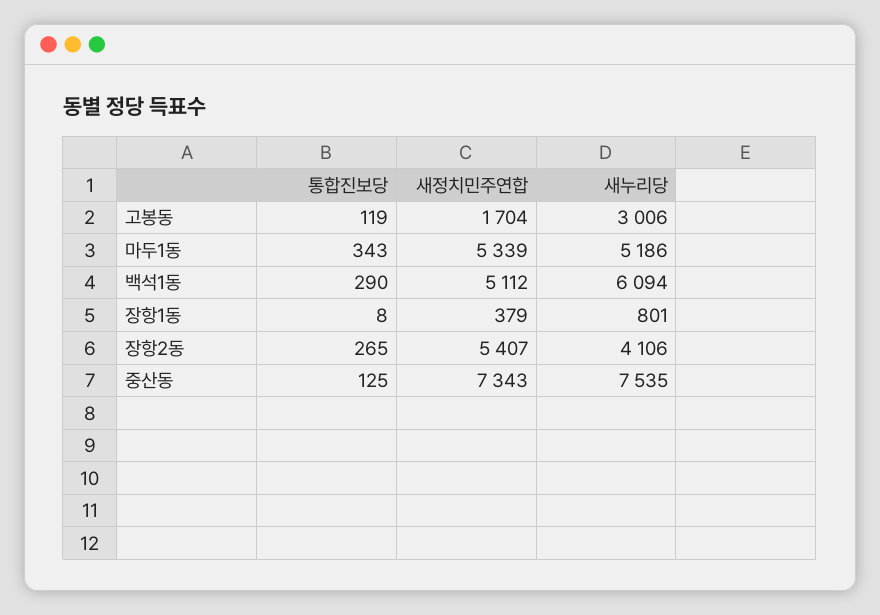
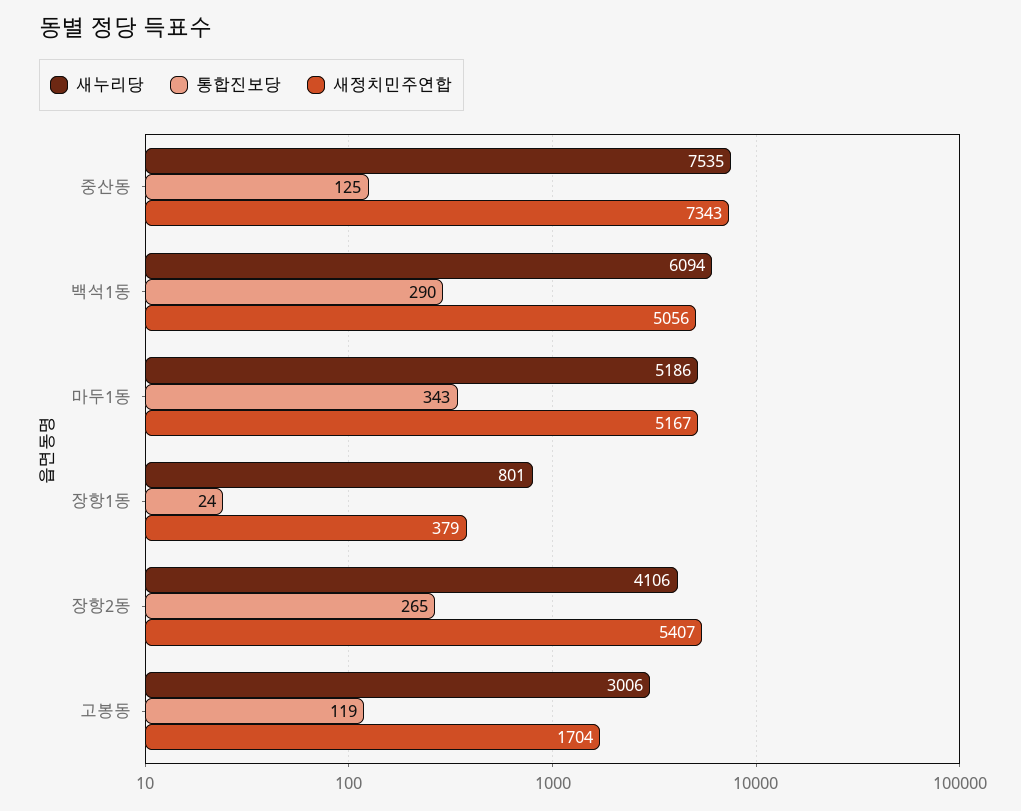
새정치민주연합, 마두1동: 5339 -> 5167
새정치민주연합, 백석1동: 5112 -> 5056
통합진보당, 장항1동: 8 -> 24

